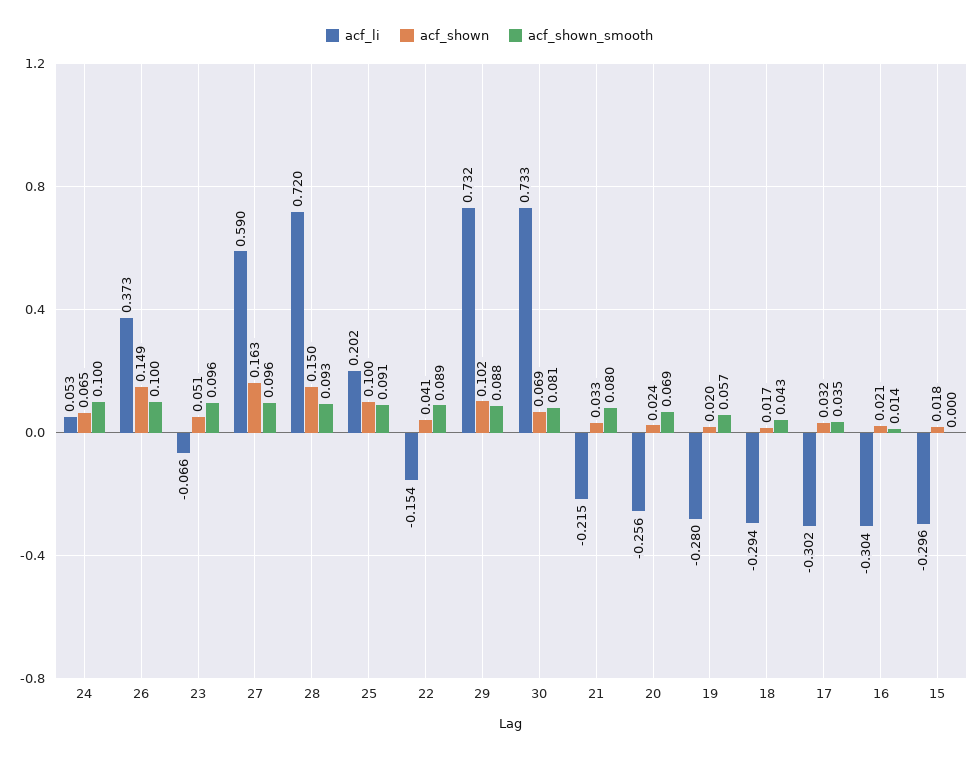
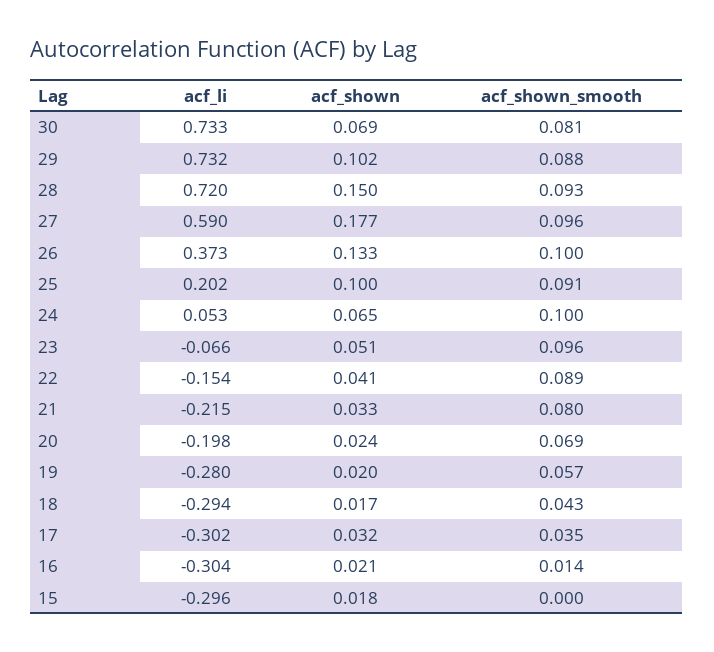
acf_shown, 26: 0.149 -> 0.133
acf_shown, 27: 0.163 -> 0.177
acf_li, 20: -0.256 -> -0.198

